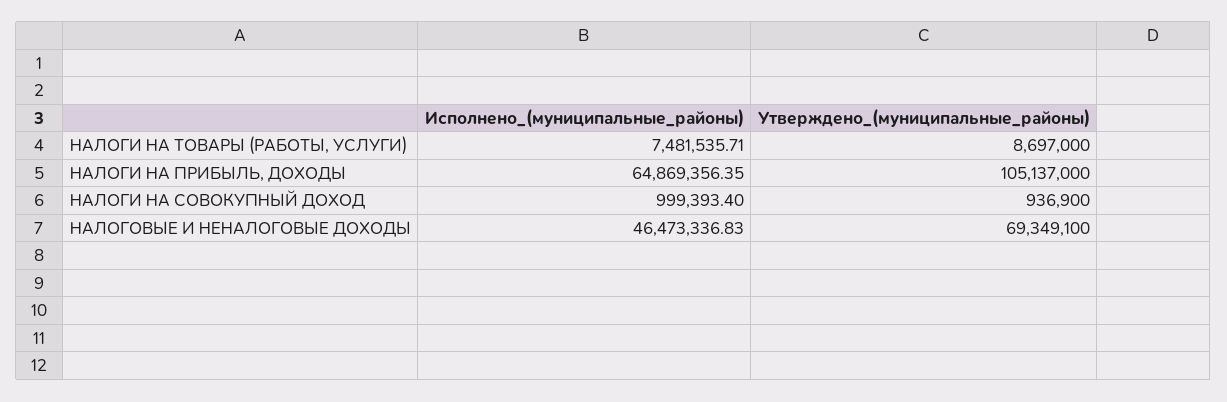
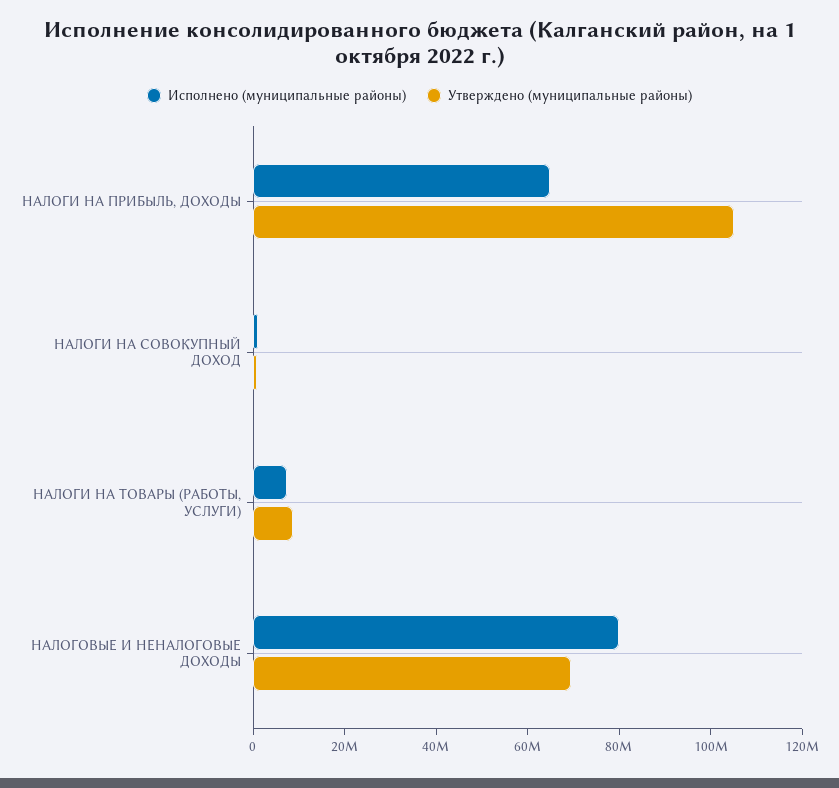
Исполнено_(муниципальные_районы), НАЛОГОВЫЕ И НЕНАЛОГОВЫЕ ДОХОДЫ: 46473336.83 -> 80000000

